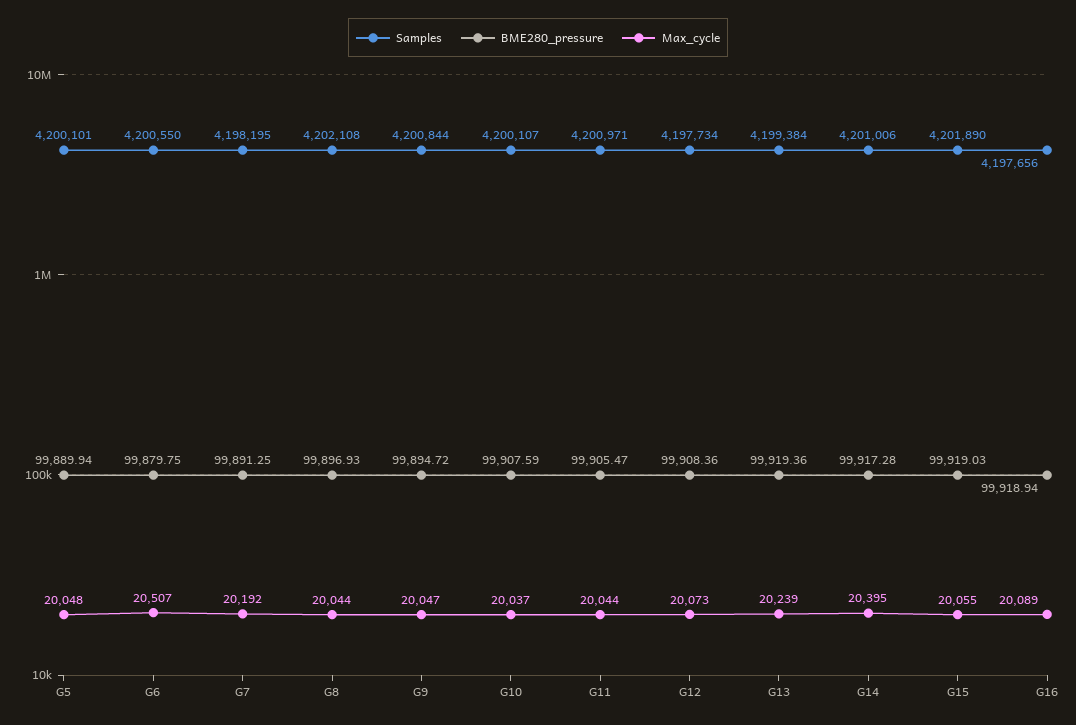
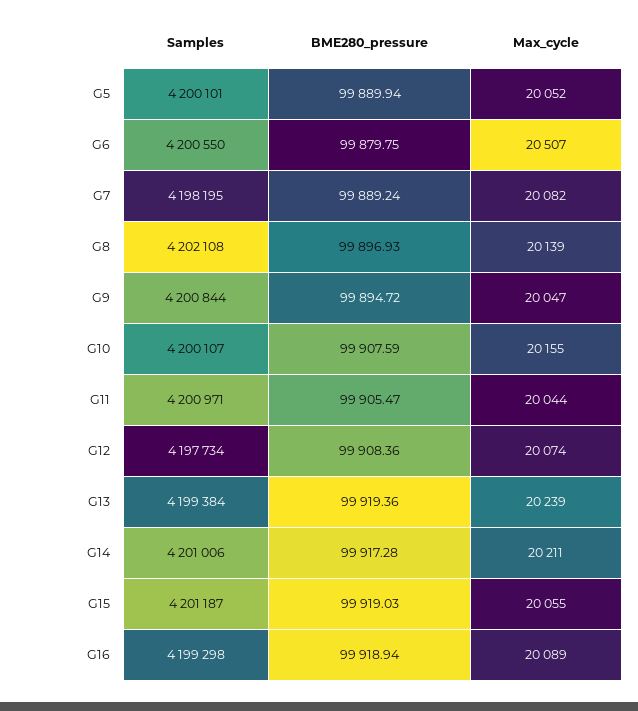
Max_cycle, G5: 20048 -> 20052
BME280_pressure, G7: 99891.25 -> 99889.24
Max_cycle, G7: 20192 -> 20082
Max_cycle, G8: 20044 -> 20139
Max_cycle, G10: 20037 -> 20155
Max_cycle, G12: 20073 -> 20074
Max_cycle, G14: 20395 -> 20211
Samples, G15: 4201890 -> 4201187
Samples, G16: 4197656 -> 4199298

